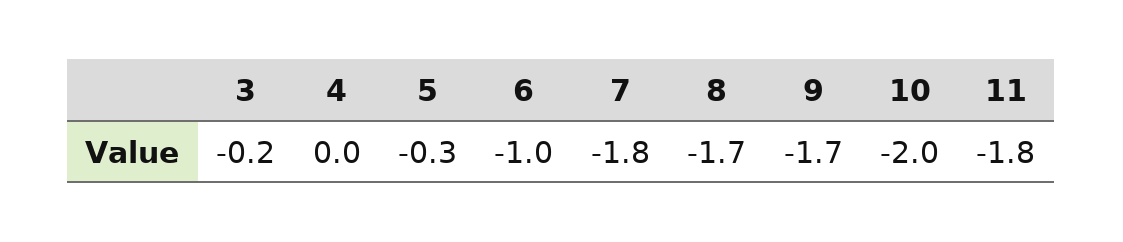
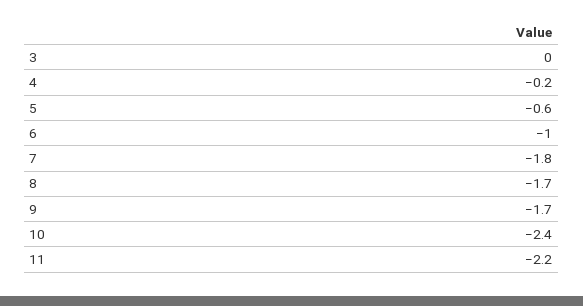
3: -0.2 -> 0
4: 0 -> -0.2
5: -0.3 -> -0.6
10: -2 -> -2.4
11: -1.8 -> -2.2

